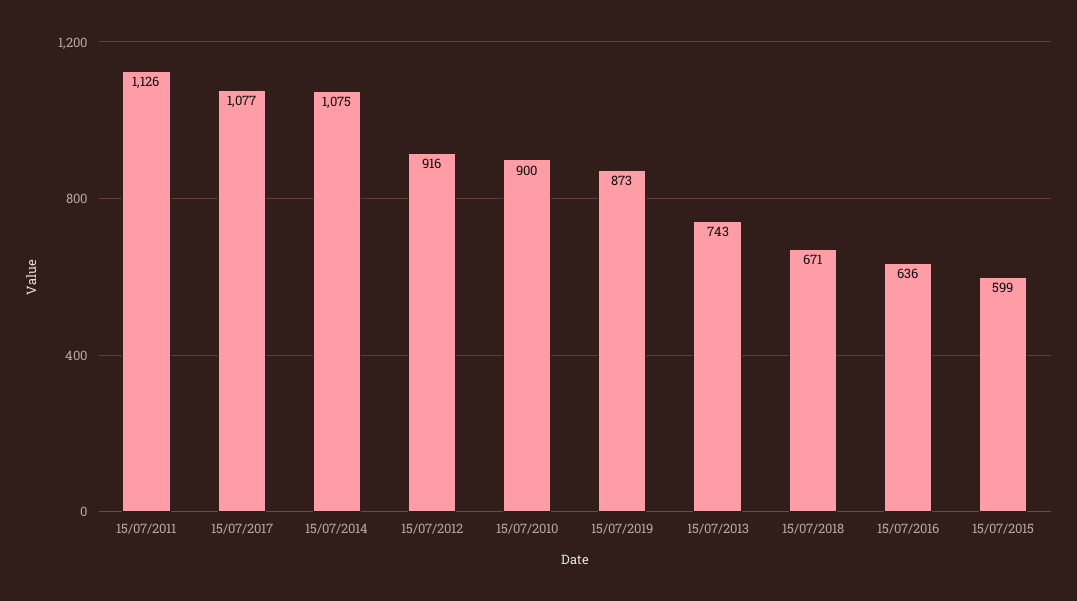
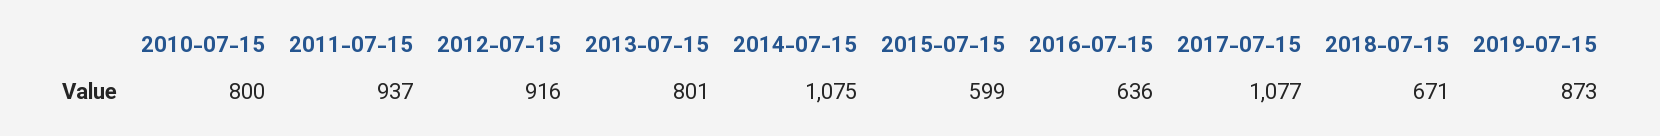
15/07/2011: 1126 -> 937
15/07/2010: 900 -> 800
15/07/2013: 743 -> 801

